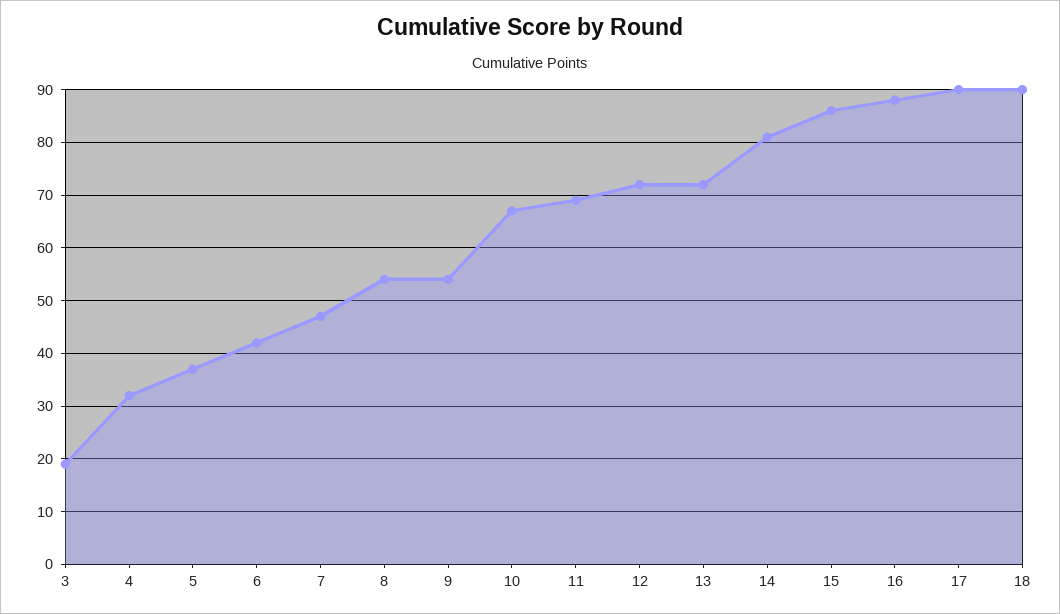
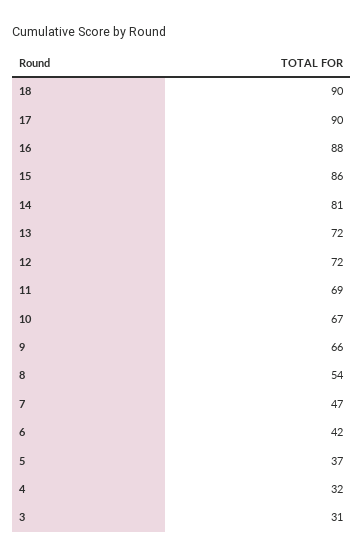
3: 20 -> 31
9: 55 -> 66

